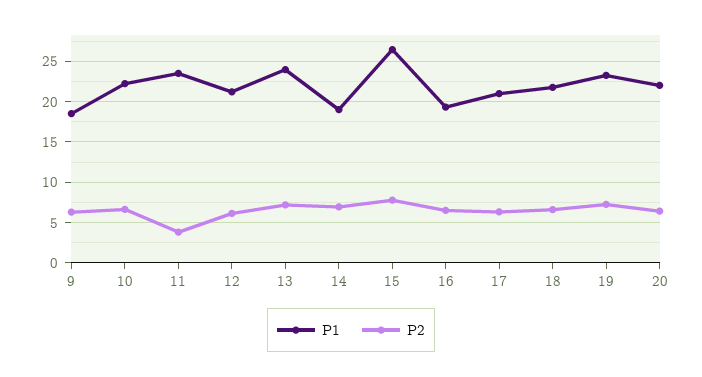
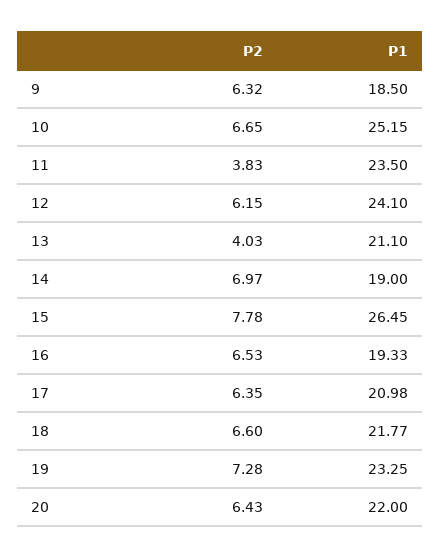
P1, 10: 22 -> 25.15
P1, 12: 21 -> 24.1
P1, 13: 24 -> 21.1
P2, 13: 7 -> 4.03

